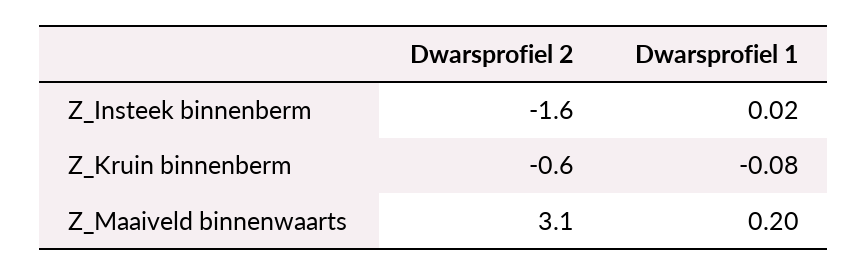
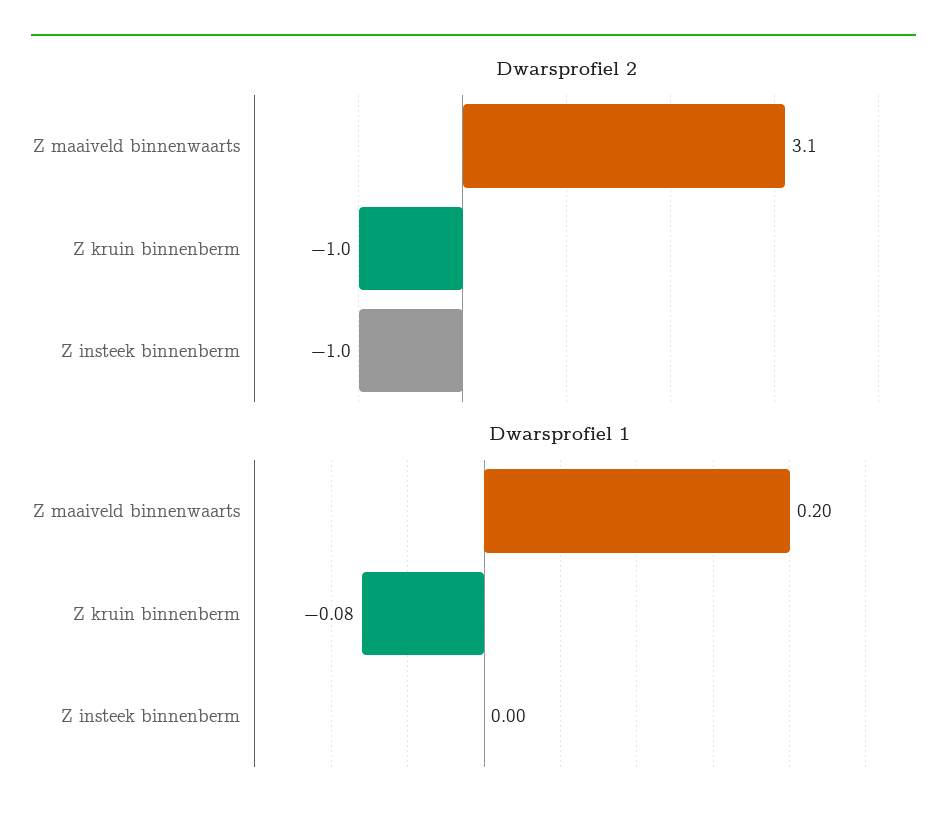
Dwarsprofiel 2, Z_Insteek binnenberm: -1.6 -> -1
Dwarsprofiel 1, Z_Insteek binnenberm: 0.02 -> 0
Dwarsprofiel 2, Z_Kruin binnenberm: -0.6 -> -1

